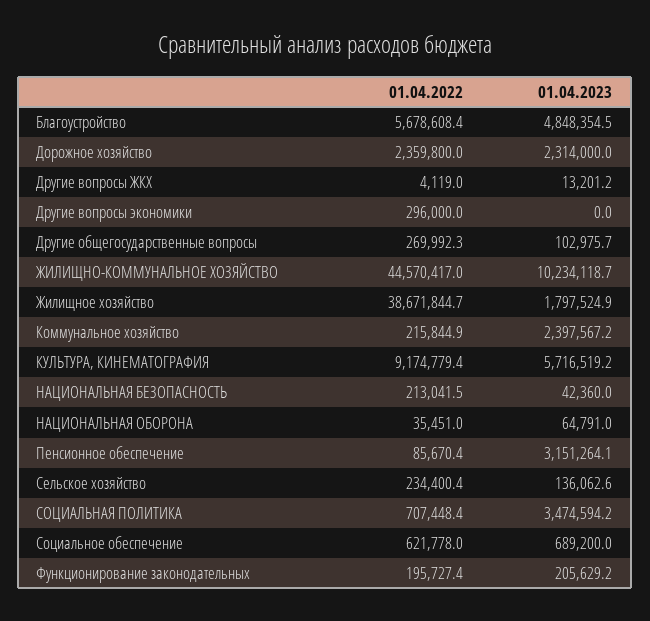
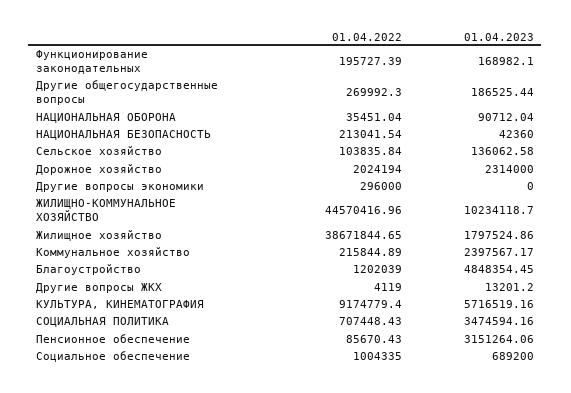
01.04.2022, Благоустройство: 5678608.4 -> 1202039
01.04.2022, Дорожное хозяйство: 2359800 -> 2024194
01.04.2023, Другие общегосударственные вопросы: 102975.7 -> 186525.44
01.04.2023, НАЦИОНАЛЬНАЯ ОБОРОНА: 64791 -> 90712.04
01.04.2022, Сельское хозяйство: 234400.4 -> 103835.84
01.04.2022, Социальное обеспечение: 621778 -> 1004335
01.04.2023, Функционирование законодательных: 205629.2 -> 168982.1

